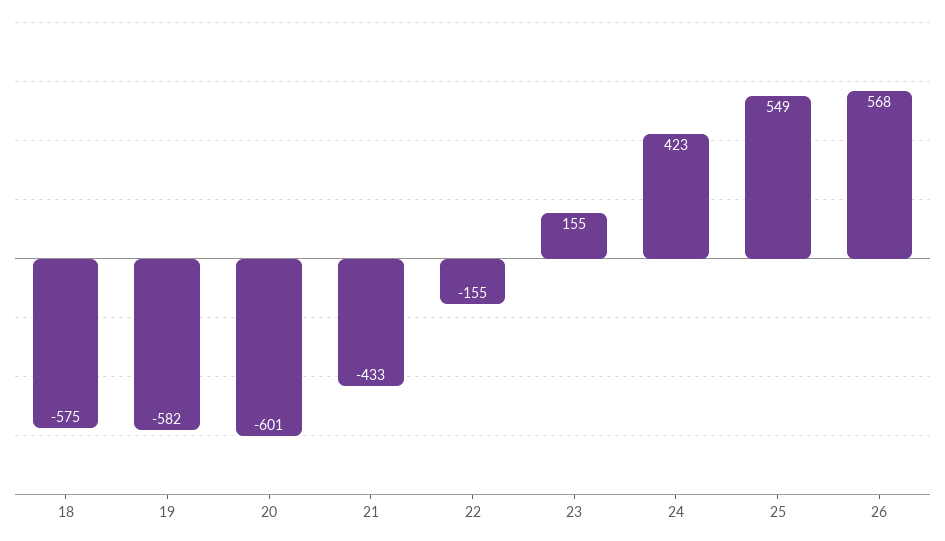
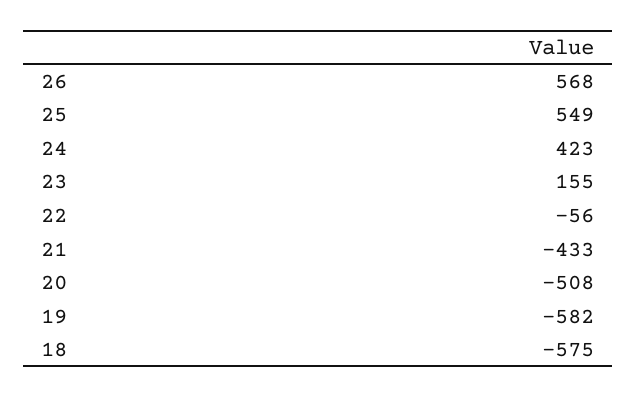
20: -601 -> -508
22: -155 -> -56

